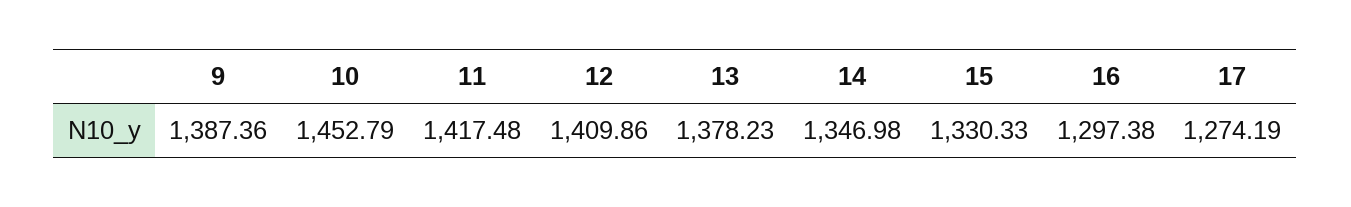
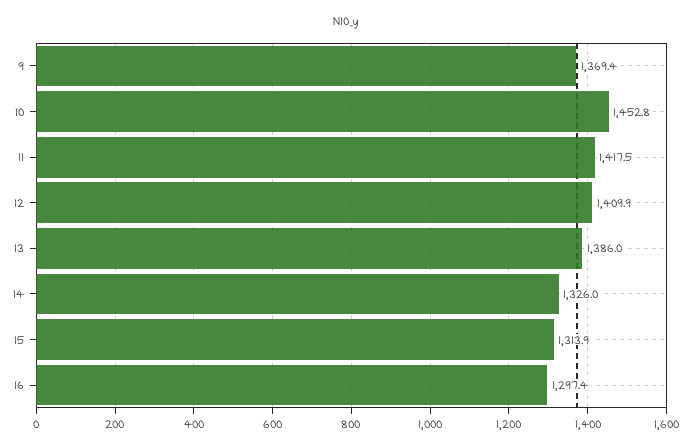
9: 1387.36 -> 1369.4
13: 1378.23 -> 1386
14: 1346.98 -> 1326
15: 1330.33 -> 1313.9
17: 1274.19 -> none

